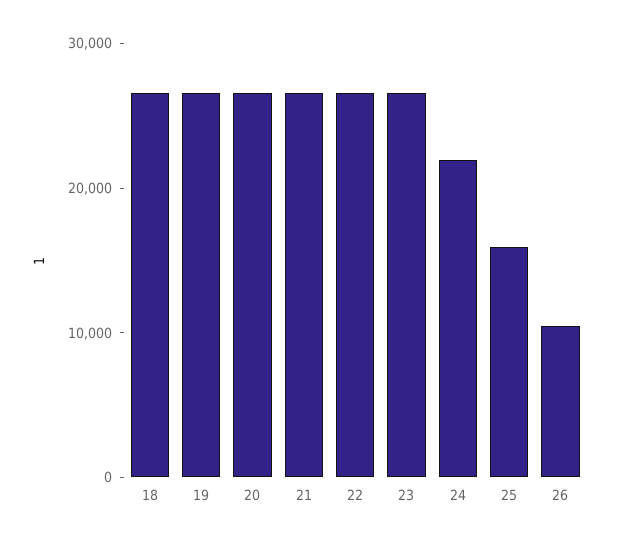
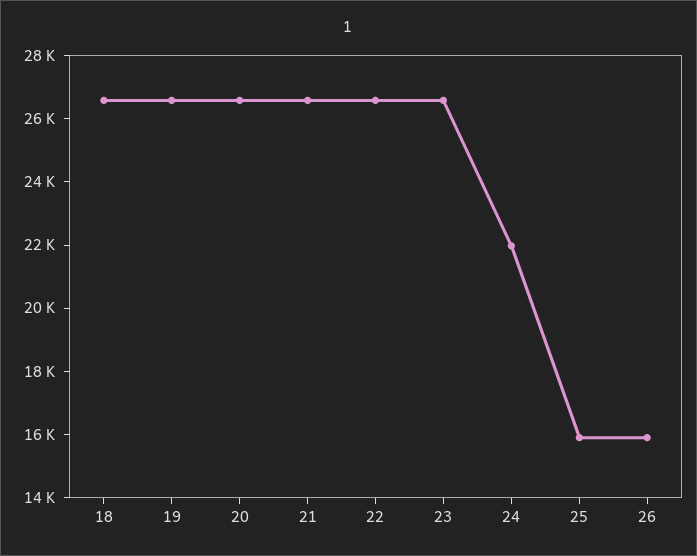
26: 10000 -> 16000

